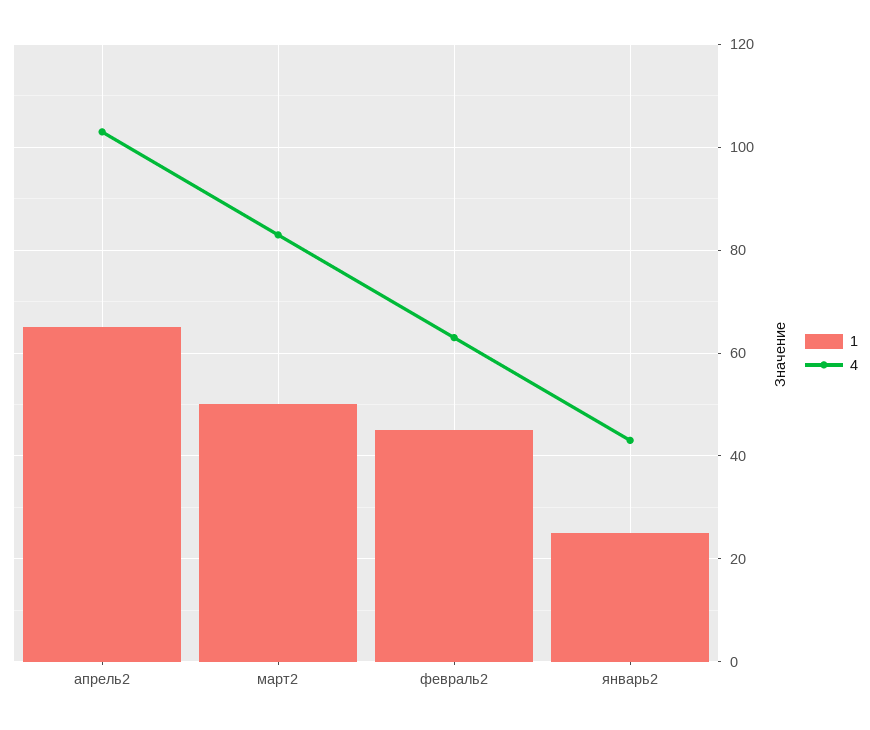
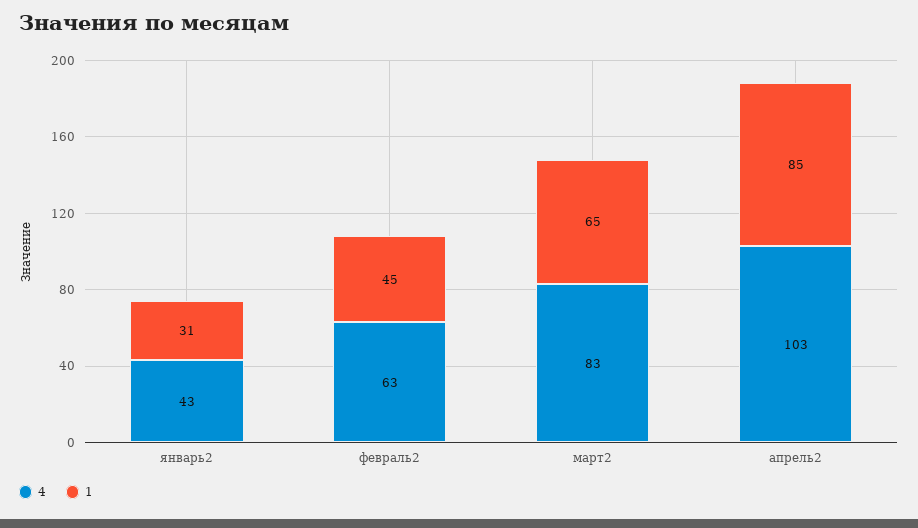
1, апрель2: 65 -> 85
1, март2: 50 -> 65
1, январь2: 25 -> 31

